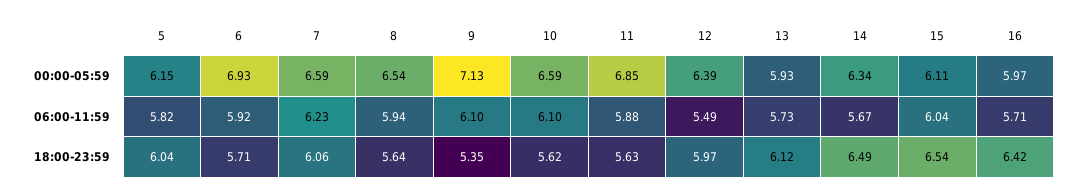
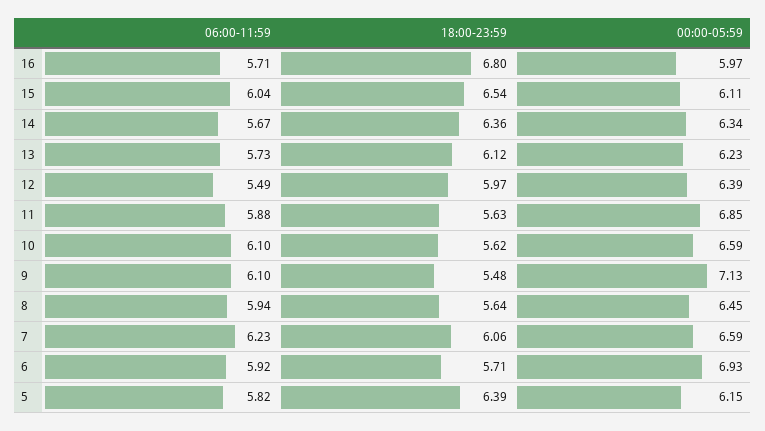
8, 00:00-05:59: 6.54 -> 6.45
13, 00:00-05:59: 5.93 -> 6.23
5, 18:00-23:59: 6.04 -> 6.39
9, 18:00-23:59: 5.35 -> 5.48
14, 18:00-23:59: 6.49 -> 6.36
16, 18:00-23:59: 6.42 -> 6.8

